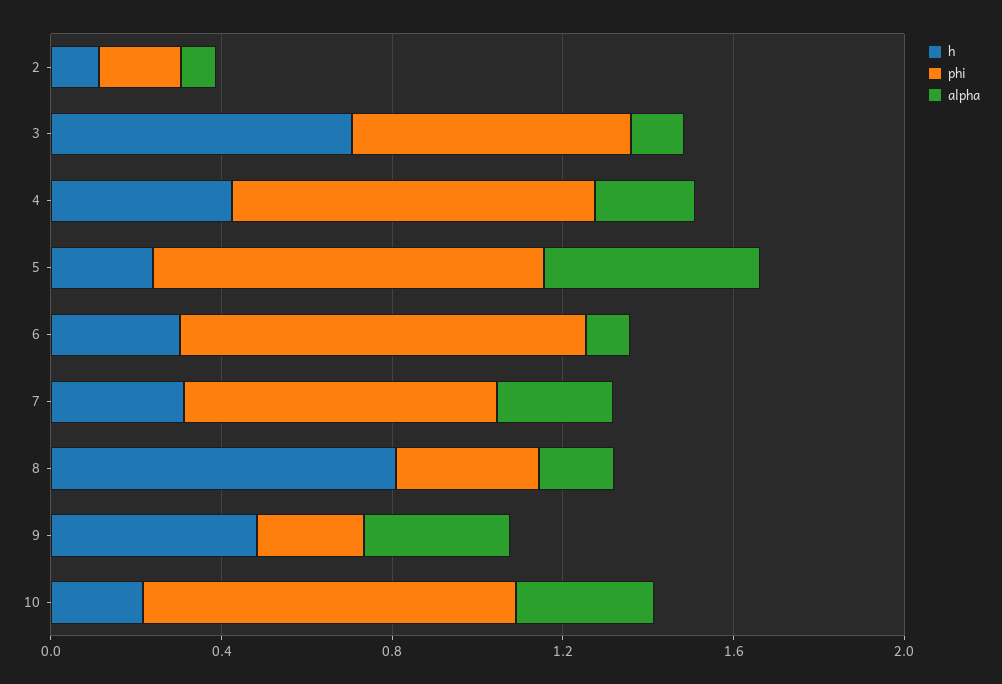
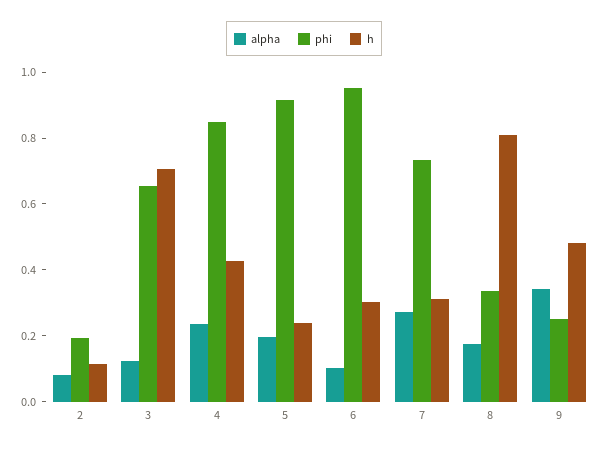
alpha, 5: 0.5 -> 0.2
h, 10: 0.2 -> none
phi, 10: 0.9 -> none
alpha, 10: 0.3 -> none

